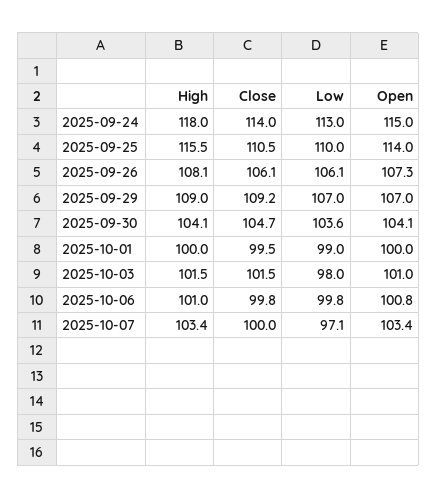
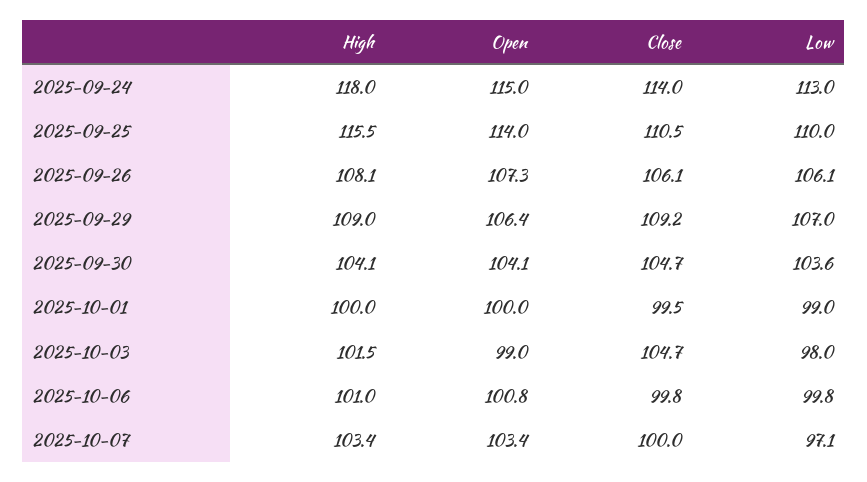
Open, 2025-09-29: 107 -> 106.4
Close, 2025-10-03: 101.5 -> 104.7
Open, 2025-10-03: 101 -> 99

